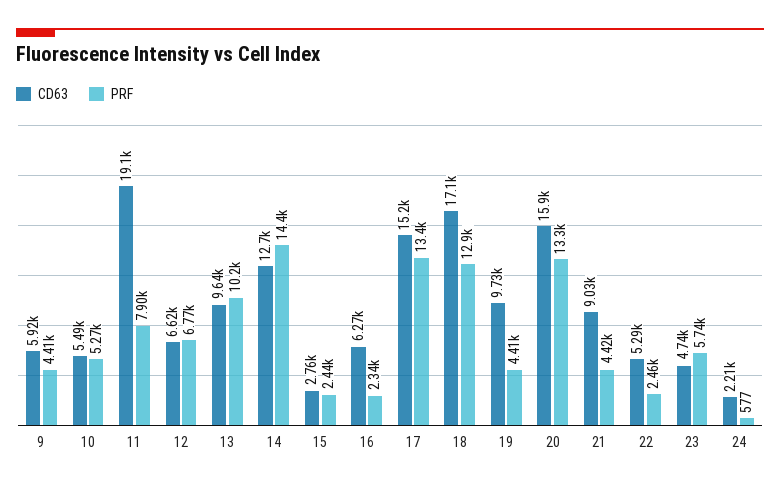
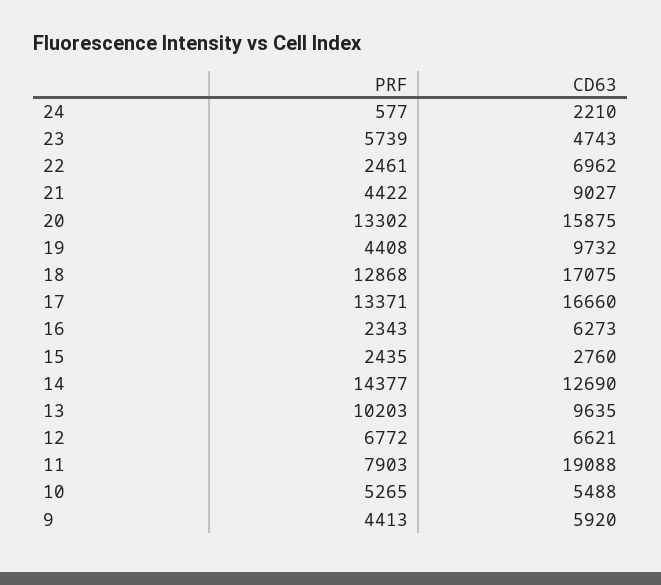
CD63, 17: 15200 -> 16660
CD63, 22: 5290 -> 6962

